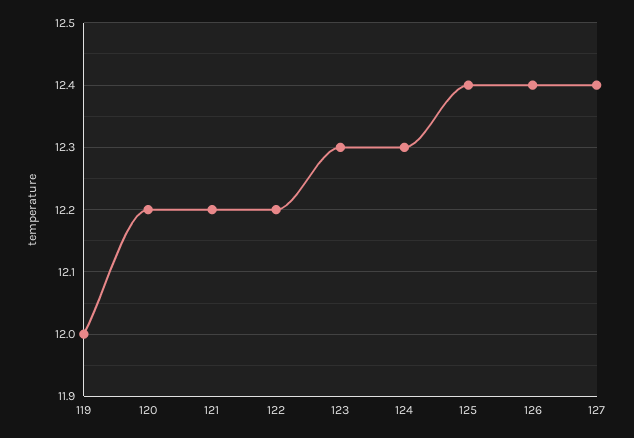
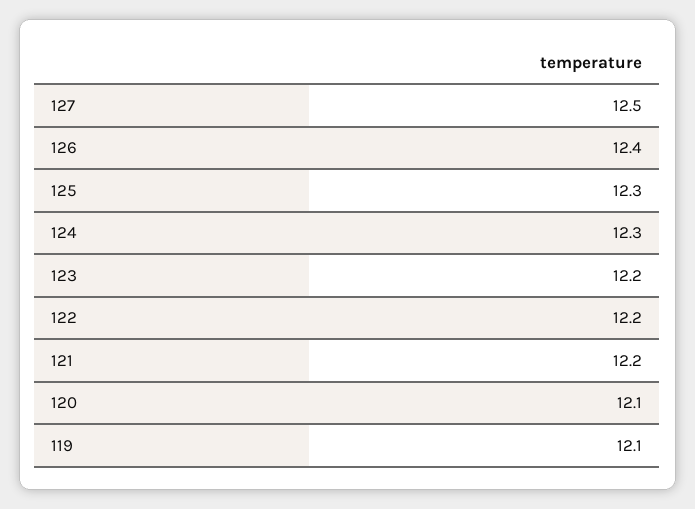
119: 12 -> 12.1
120: 12.2 -> 12.1
123: 12.3 -> 12.2
125: 12.4 -> 12.3
127: 12.4 -> 12.5

